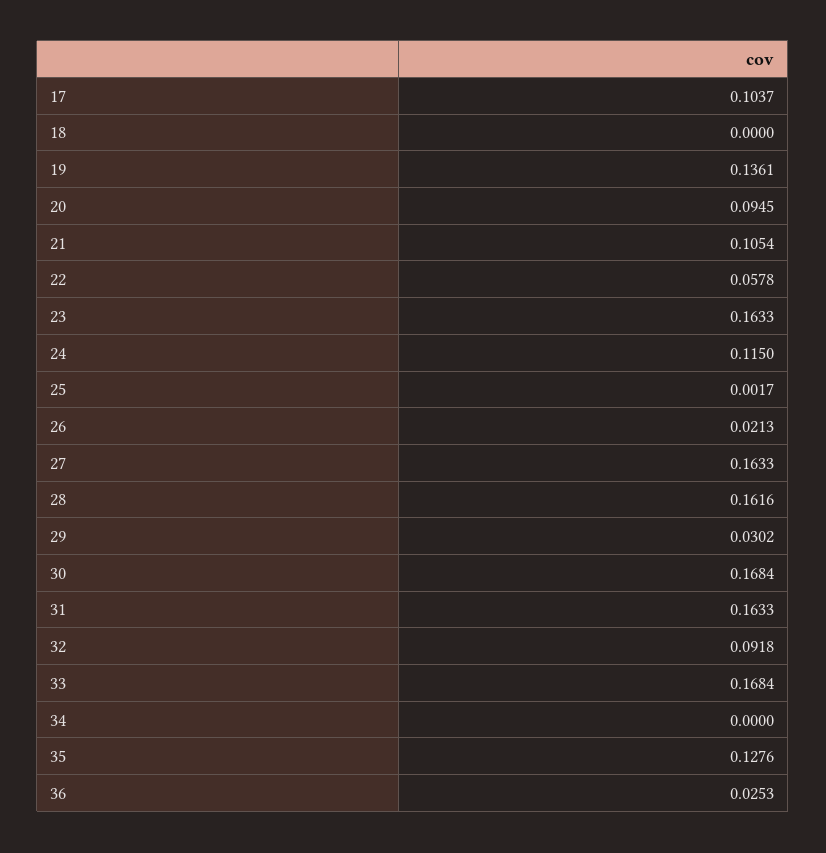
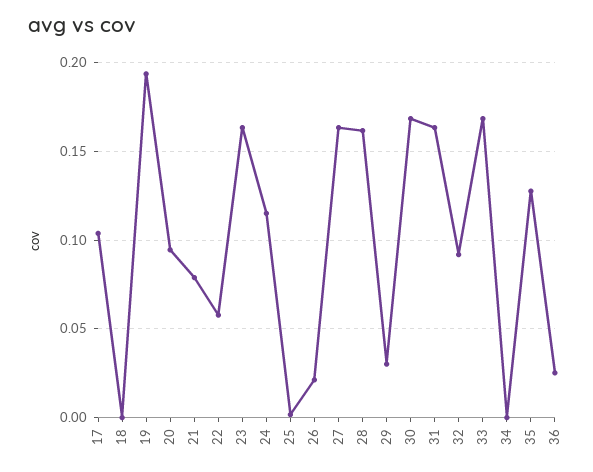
19: 0.1361 -> 0.195
21: 0.1054 -> 0.08

